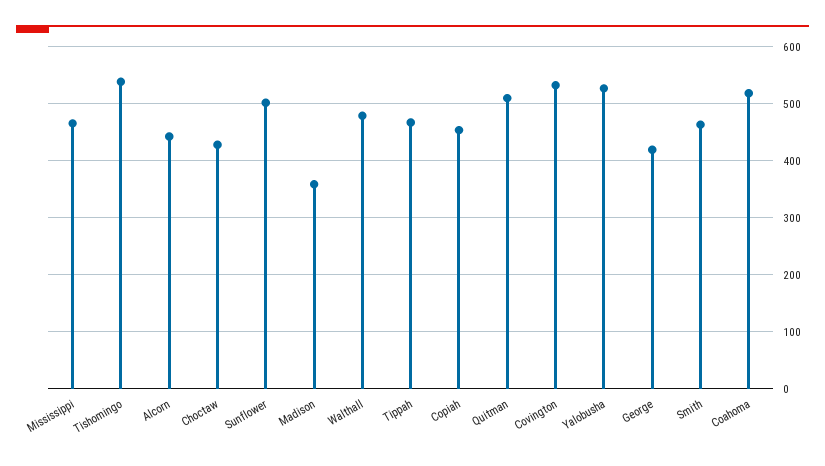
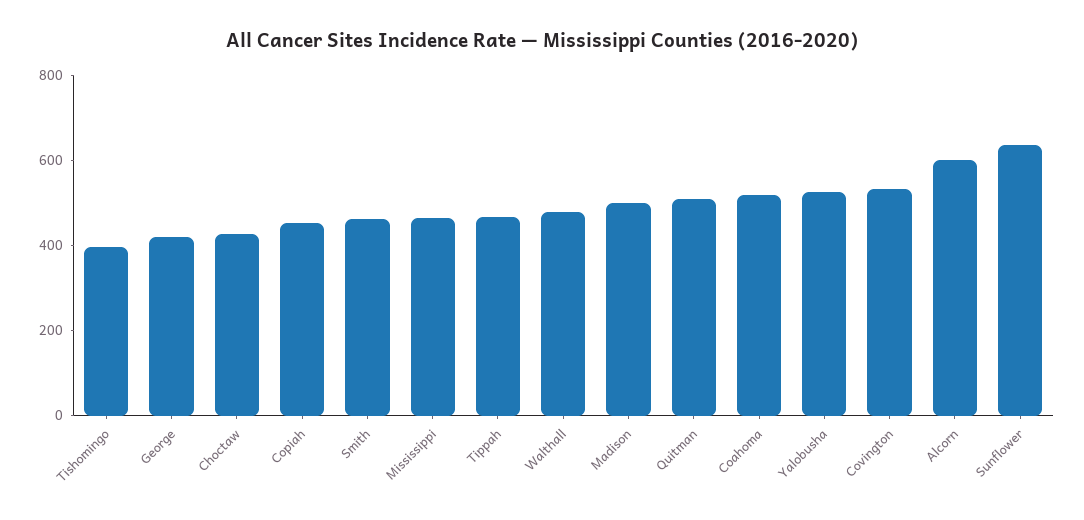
Tishomingo: 540 -> 400
Alcorn: 440 -> 600
Sunflower: 500 -> 650
Madison: 360 -> 500

